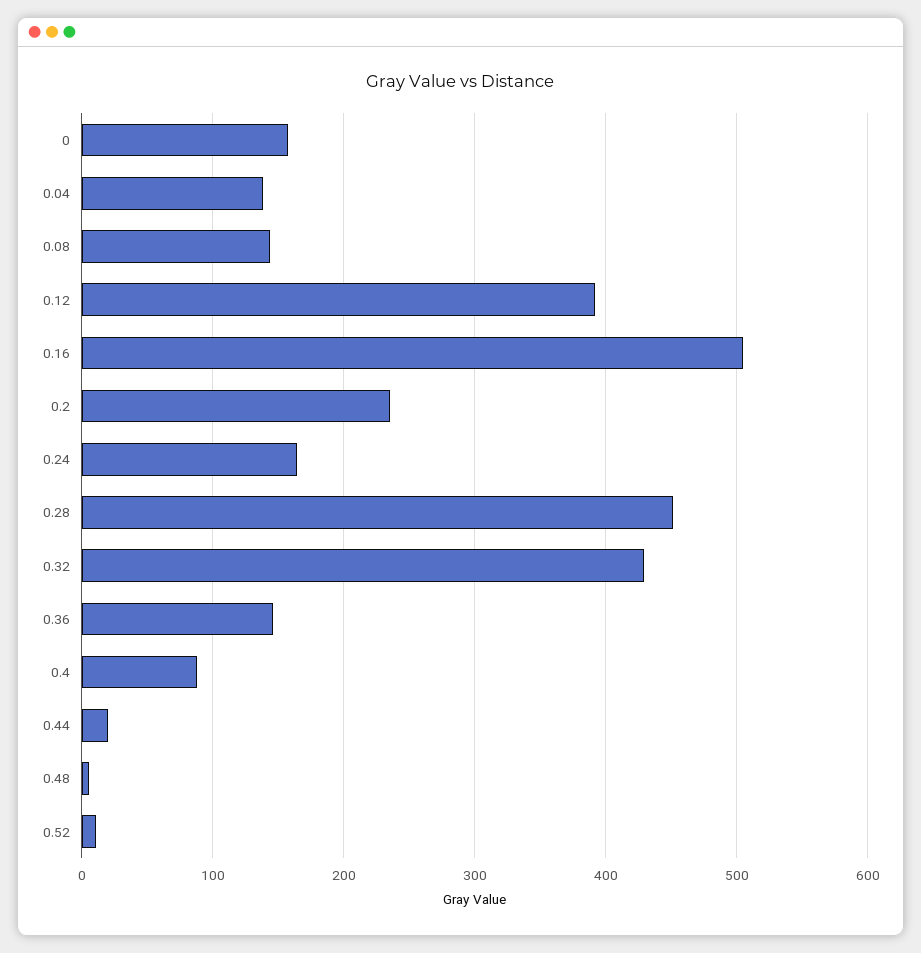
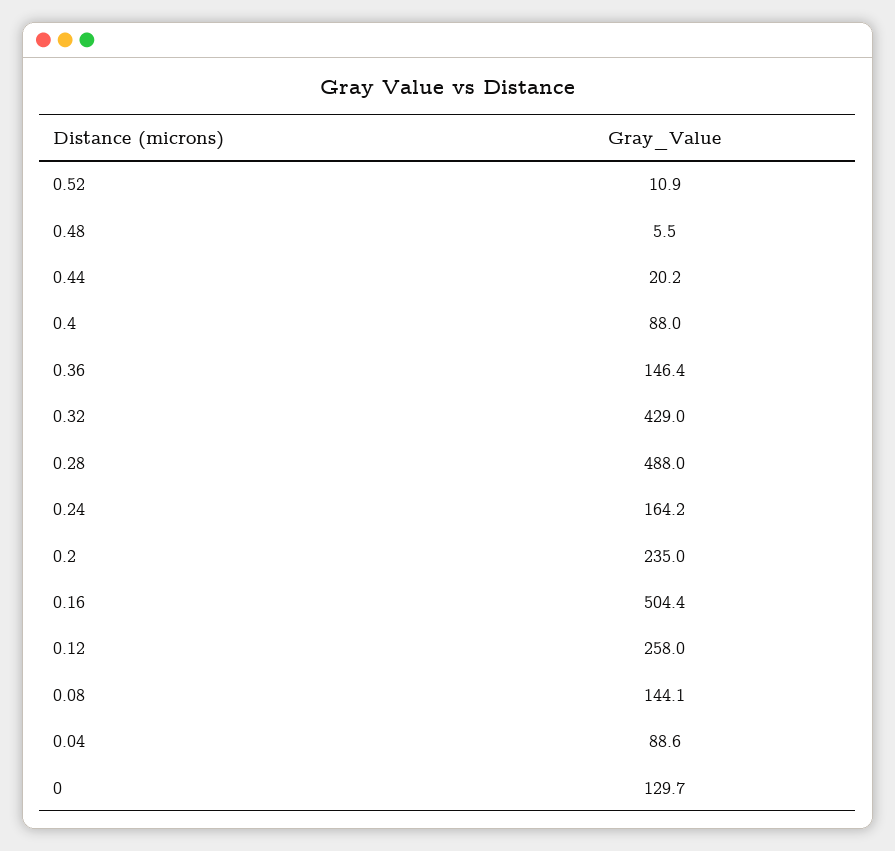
0: 160 -> 129.7
0.04: 140 -> 88.6
0.12: 390 -> 258
0.28: 450 -> 488

